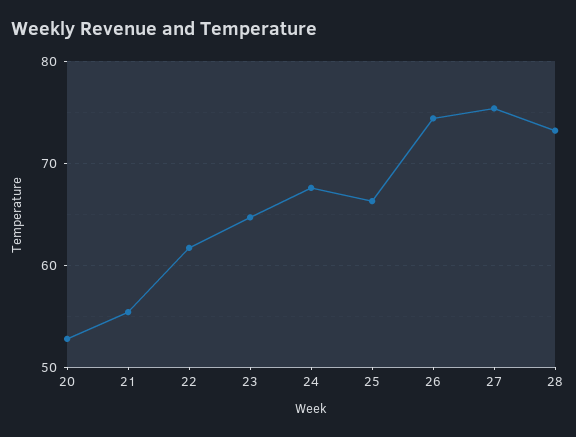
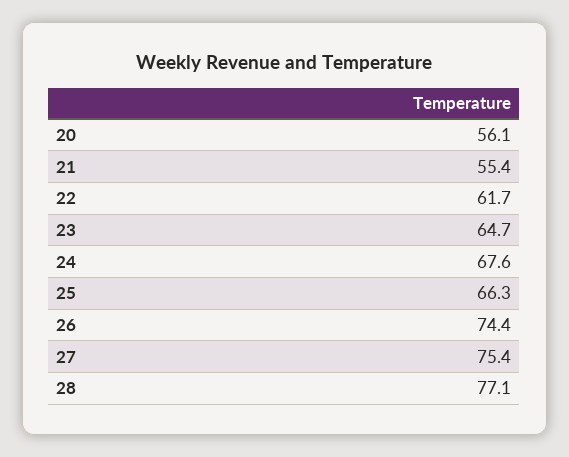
20: 53 -> 56.1
28: 73 -> 77.1

